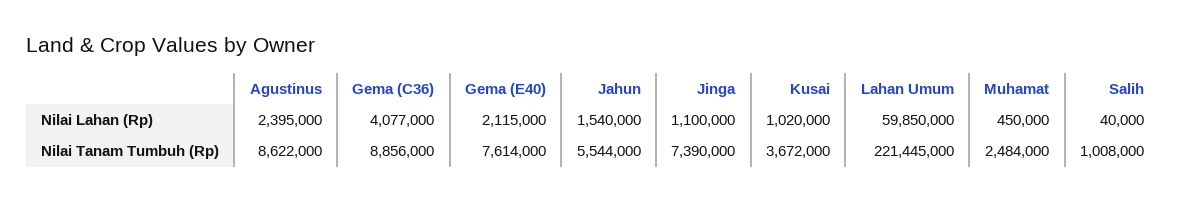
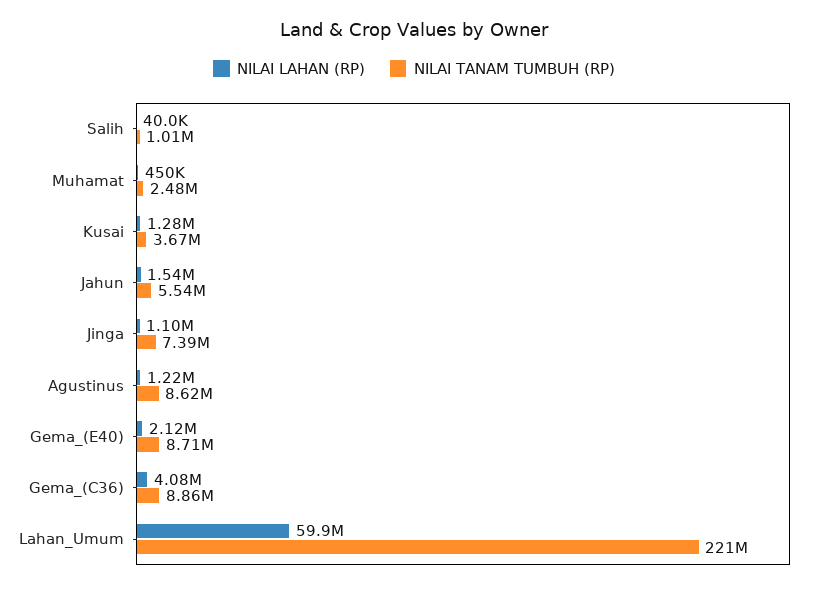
Nilai Lahan (Rp), Agustinus: 2395000 -> 1220000
Nilai Lahan (Rp), Kusai: 1020000 -> 1280000
Nilai Tanam Tumbuh (Rp), Gema (E40): 7614000 -> 8710000

